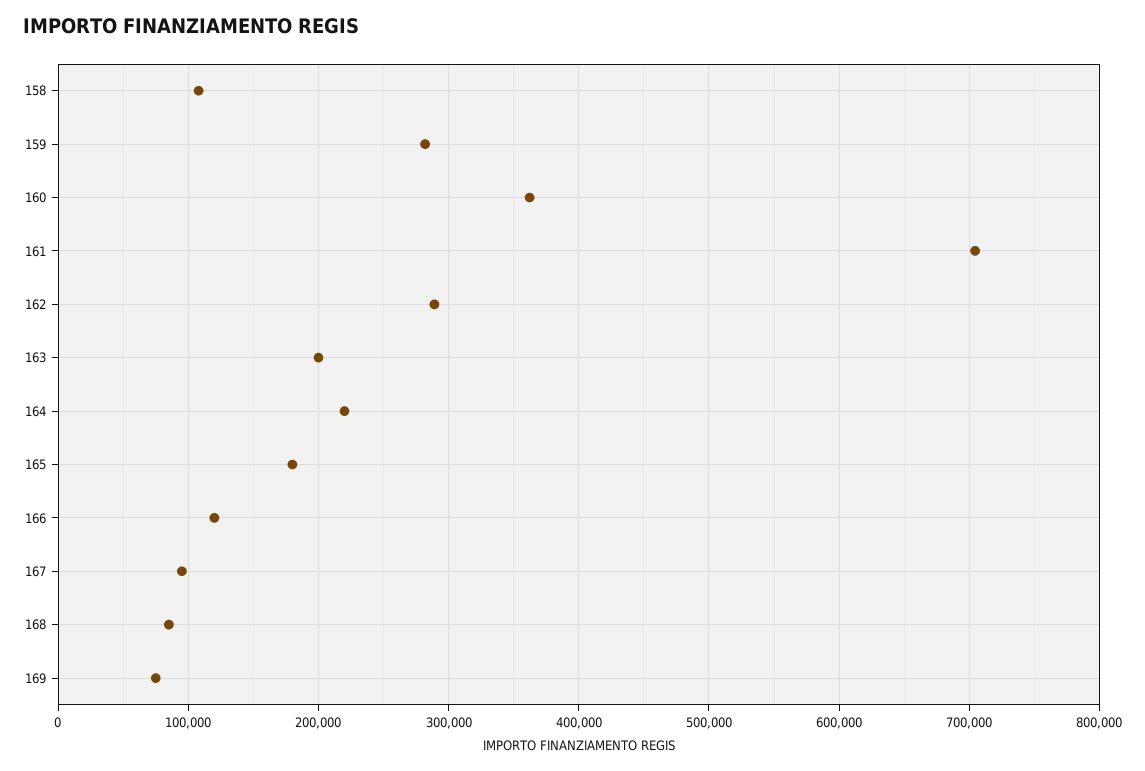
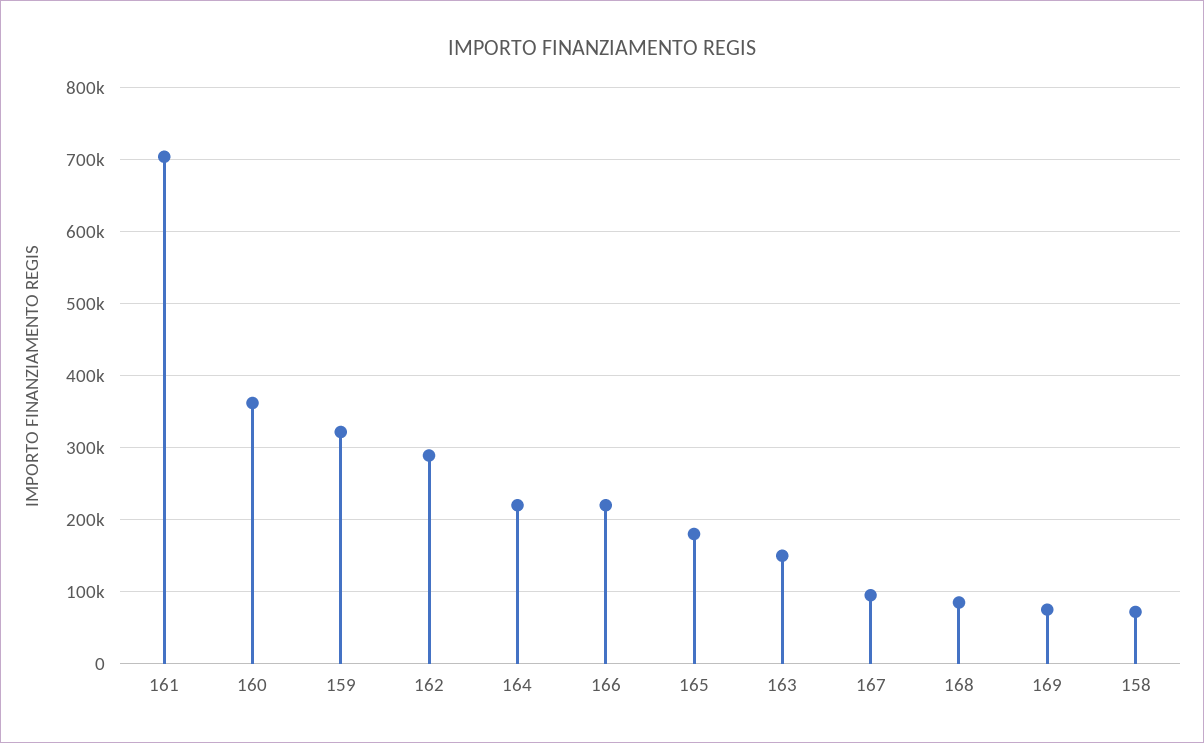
158: 110000 -> 70000
159: 280000 -> 320000
163: 200000 -> 150000
166: 120000 -> 220000

